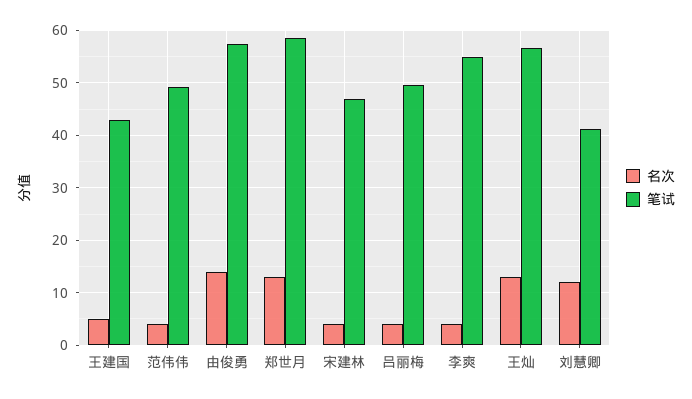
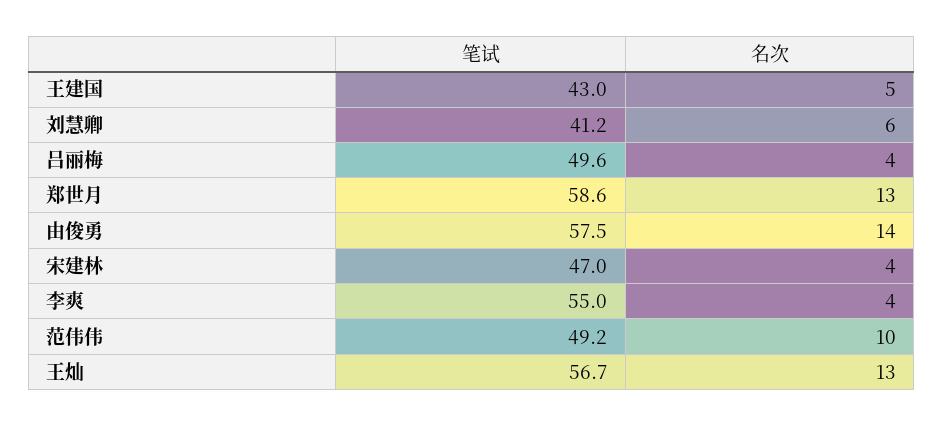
名次, 范伟伟: 4 -> 10
名次, 刘慧卿: 12 -> 6

